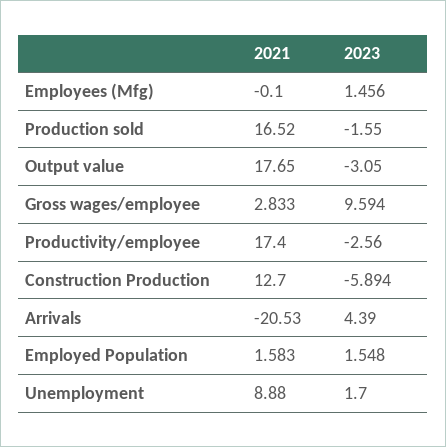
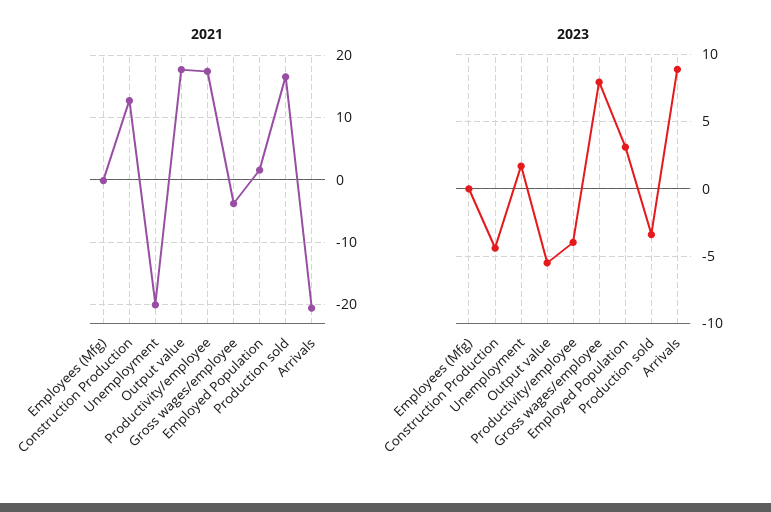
2023, Employees (Mfg): 1.456 -> 0
2023, Production sold: -1.55 -> -3.5
2023, Output value: -3.05 -> -5.5
2021, Gross wages/employee: 2.833 -> -4
2023, Gross wages/employee: 9.594 -> 8
2023, Productivity/employee: -2.56 -> -4
2023, Construction Production: -5.894 -> -4.5
2023, Arrivals: 4.39 -> 9
2023, Employed Population: 1.548 -> 3
2021, Unemployment: 8.88 -> -20

